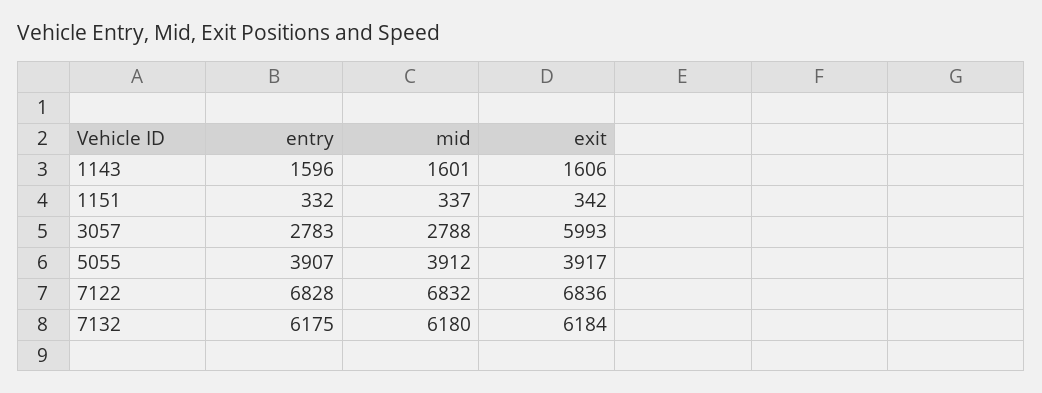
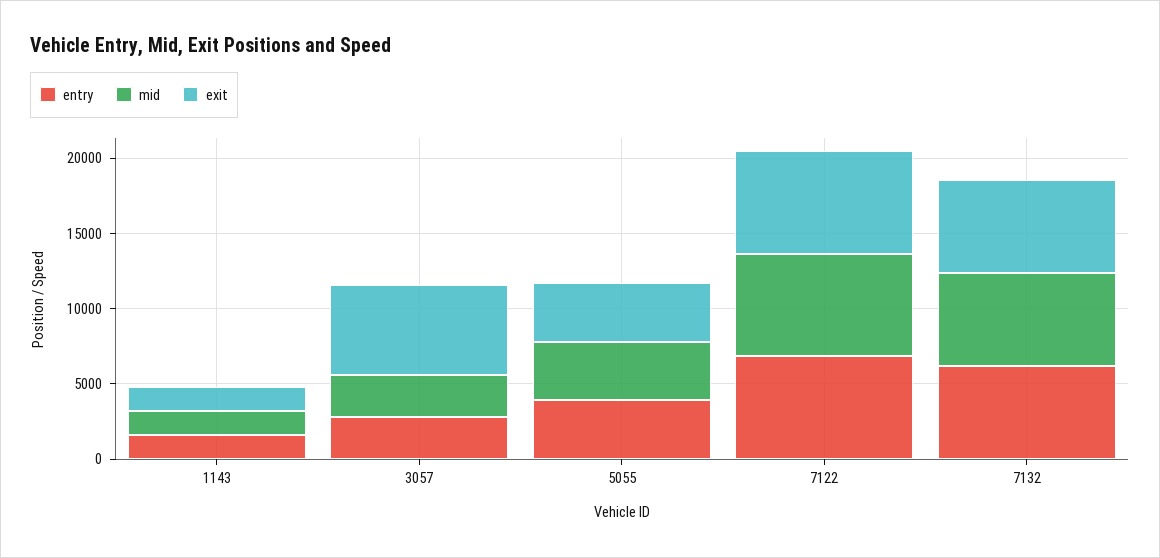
entry, 1151: 332 -> none
mid, 1151: 337 -> none
exit, 1151: 342 -> none

